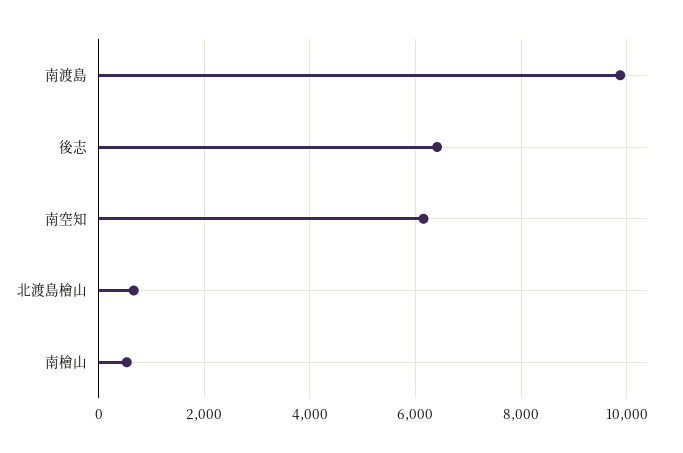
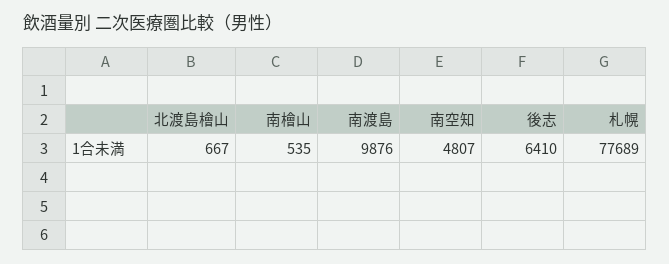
南空知: 6200 -> 4807
札幌: none -> 77689

